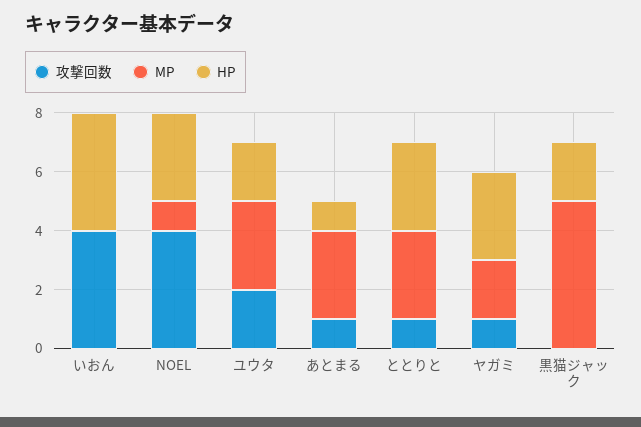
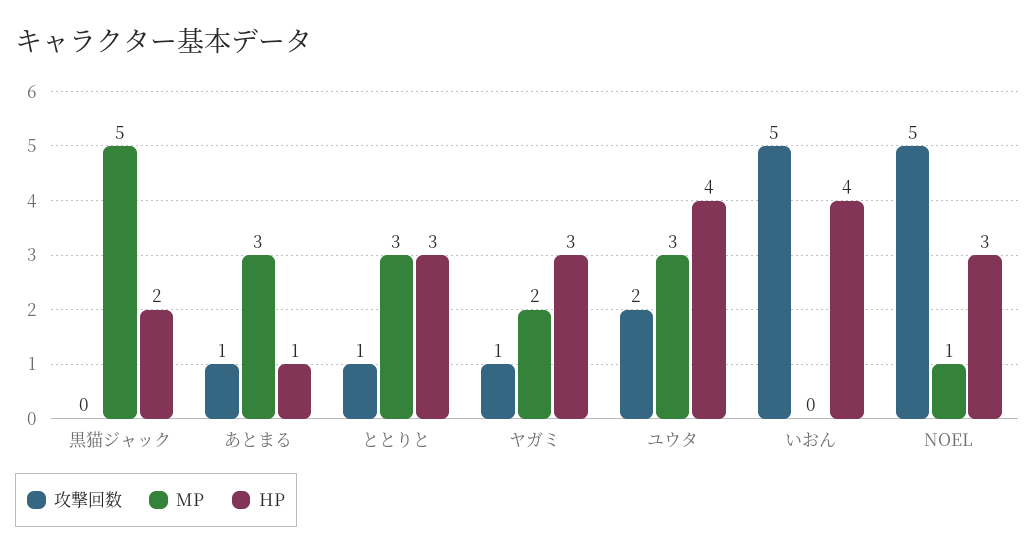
攻撃回数, いおん: 4 -> 5
攻撃回数, NOEL: 4 -> 5
HP, ユウタ: 2 -> 4

